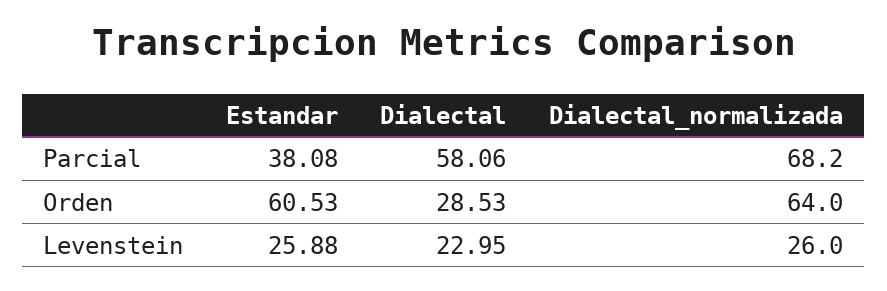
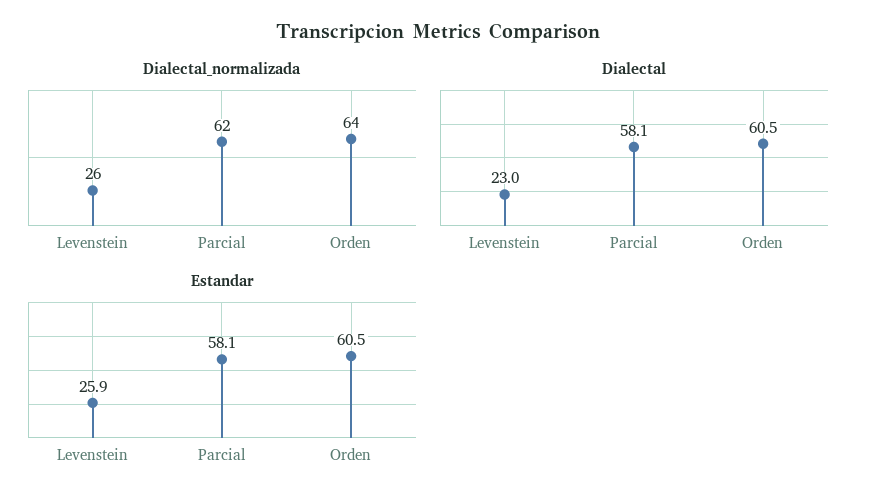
Estandar, Parcial: 38.08 -> 58.1
Dialectal_normalizada, Parcial: 68.2 -> 62
Dialectal, Orden: 28.53 -> 60.5

